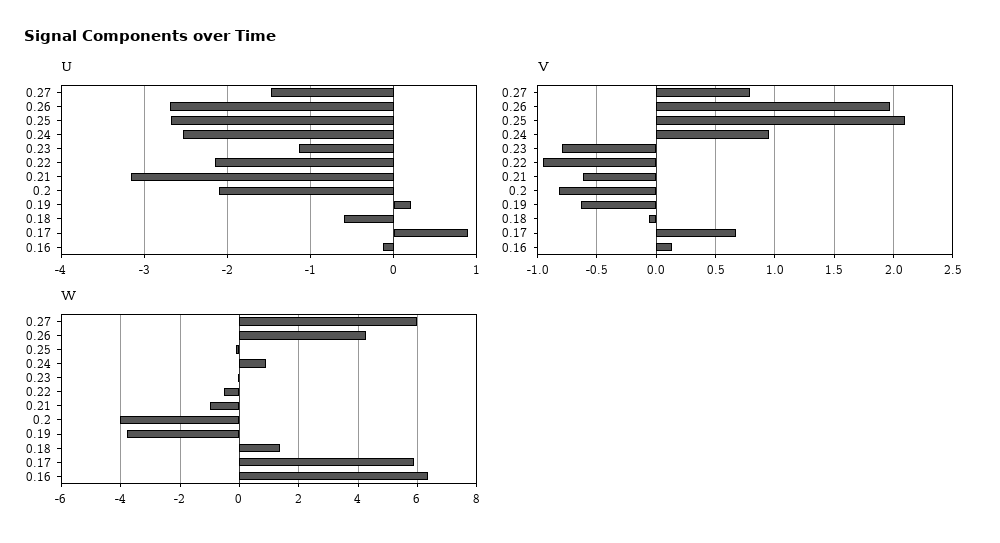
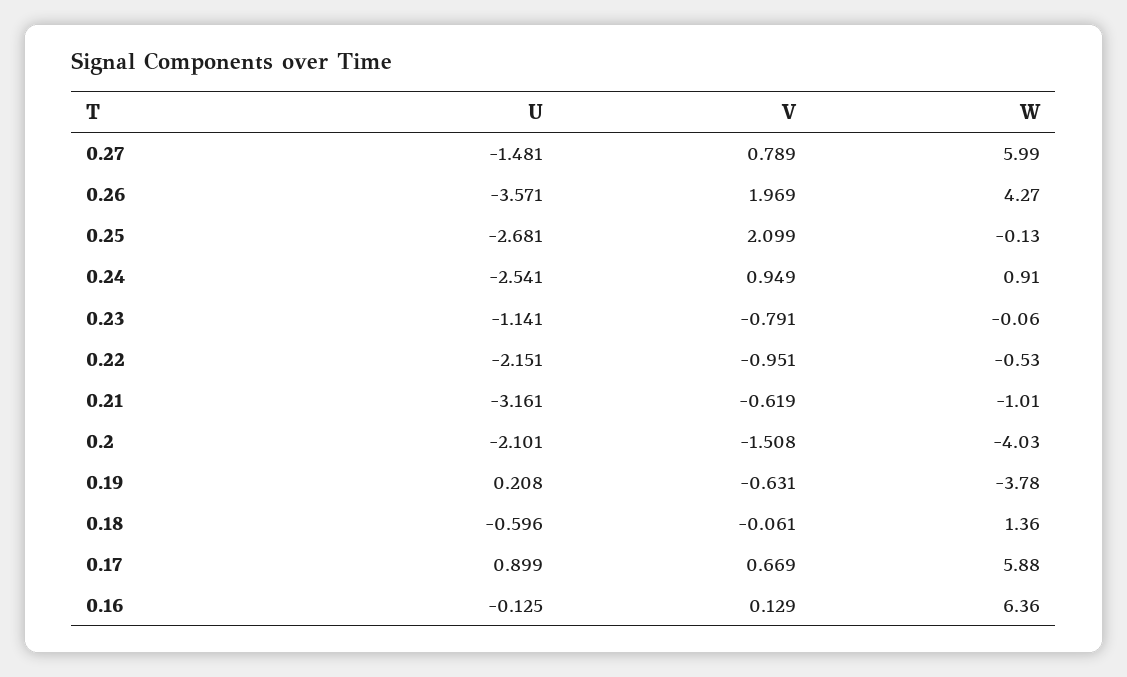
U, 0.26: -2.7 -> -3.571
V, 0.2: -0.8 -> -1.508

